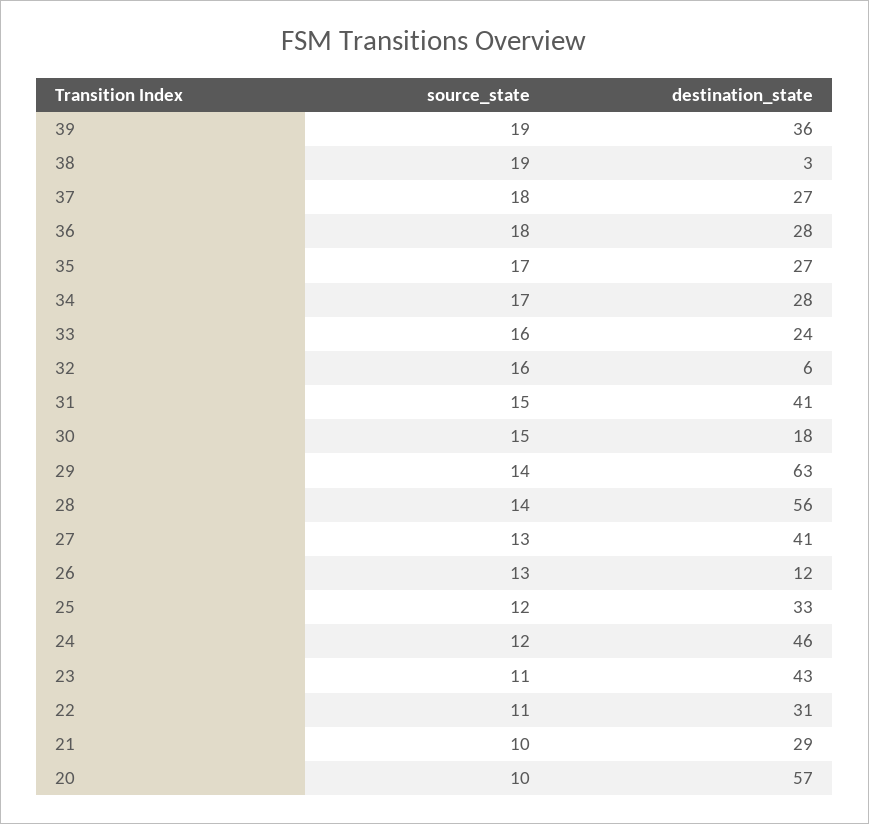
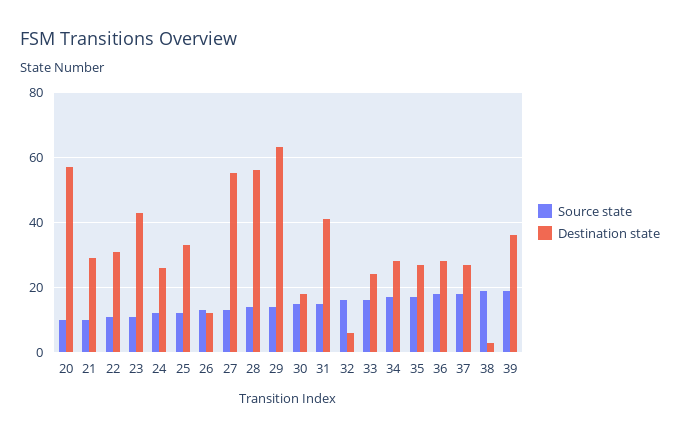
destination_state, 27: 41 -> 55
destination_state, 24: 46 -> 25

